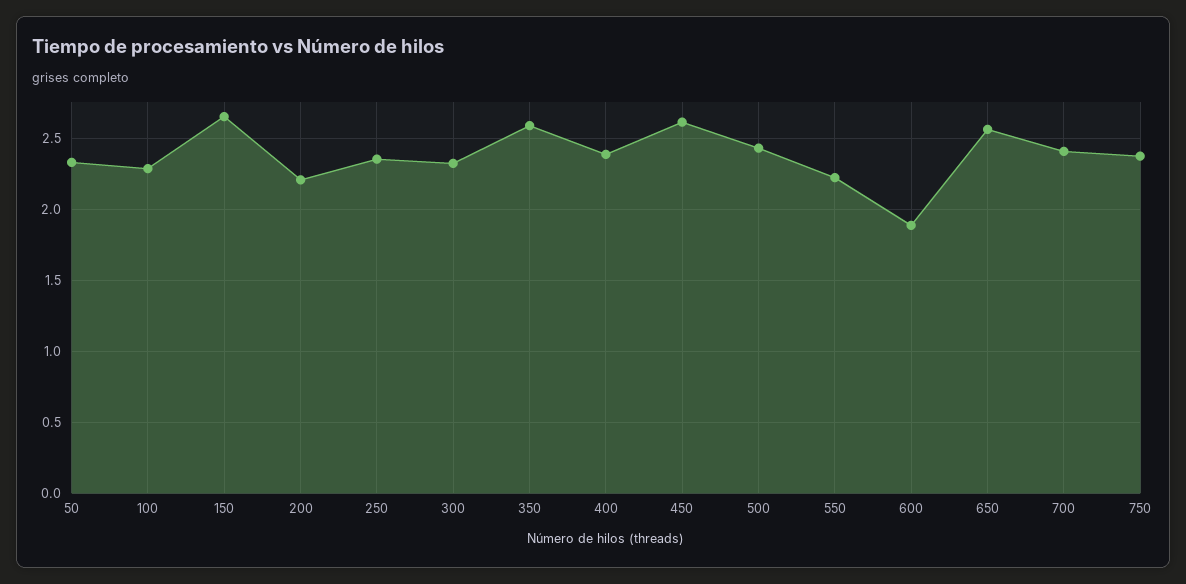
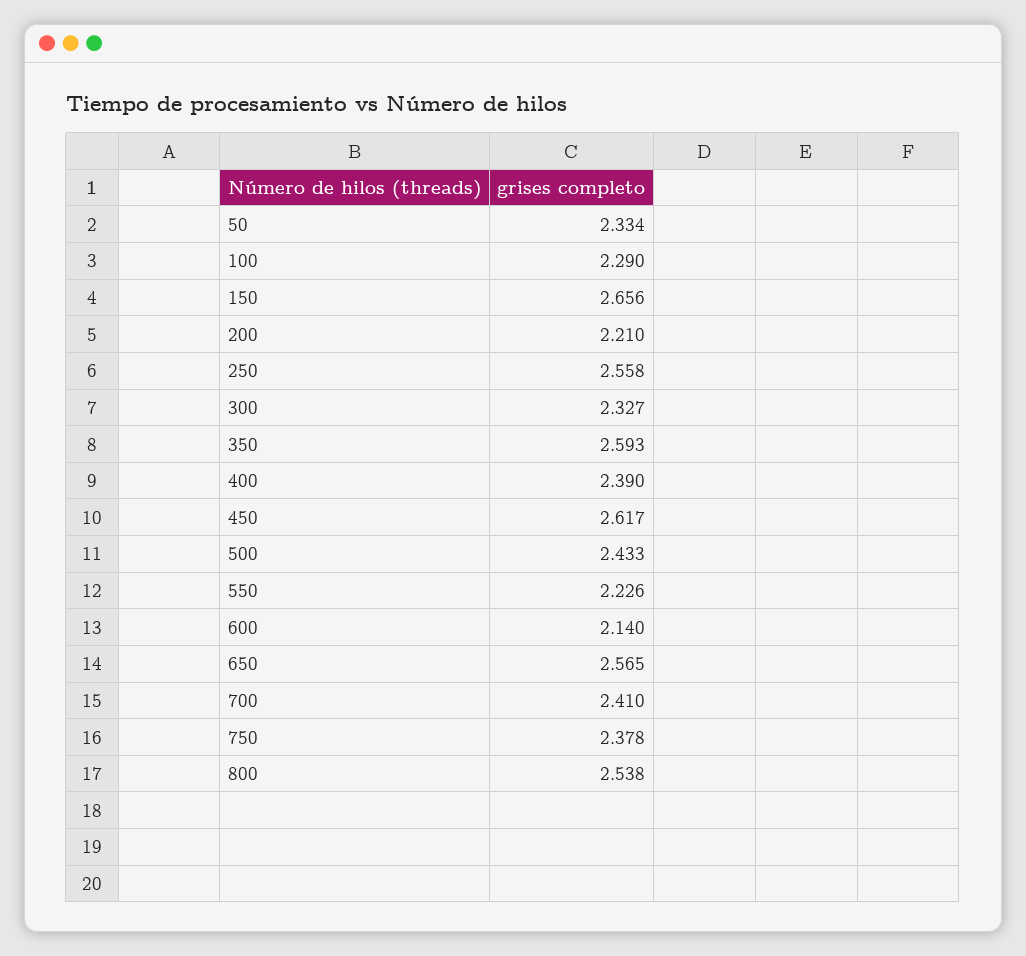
250: 2.35 -> 2.558
600: 1.9 -> 2.14
800: none -> 2.538

